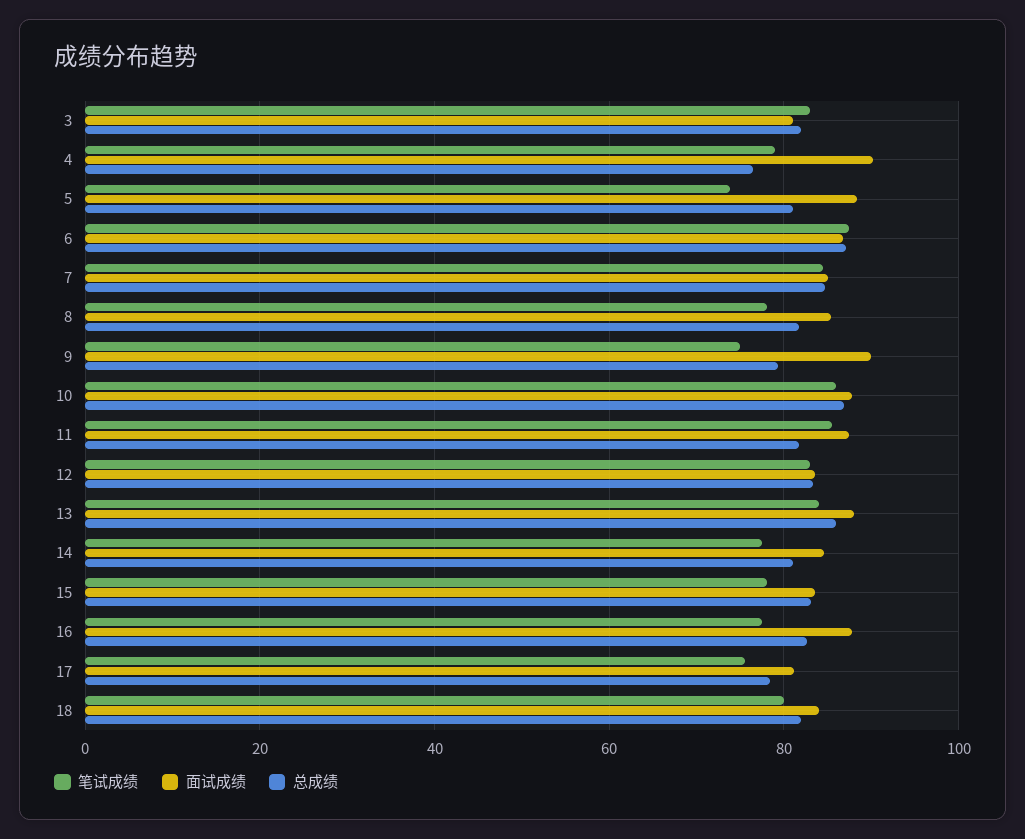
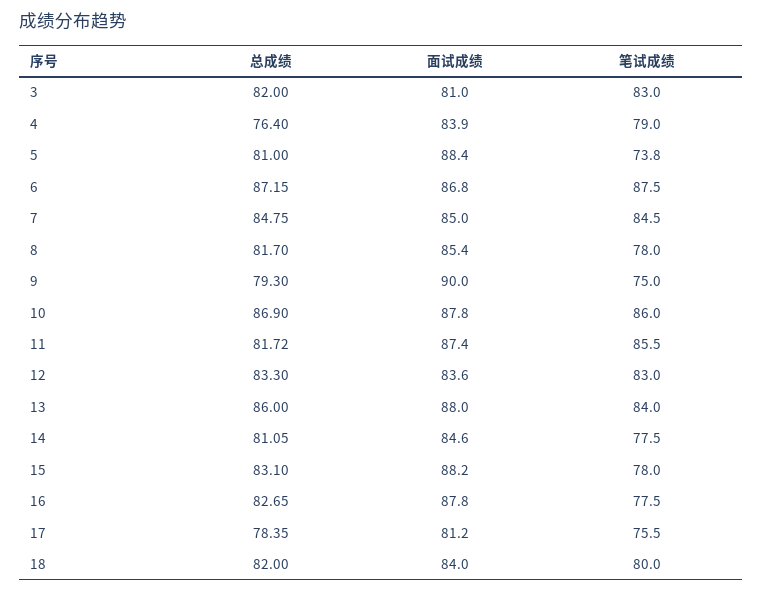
面试成绩, 4: 90 -> 83.9
面试成绩, 15: 84 -> 88.2

